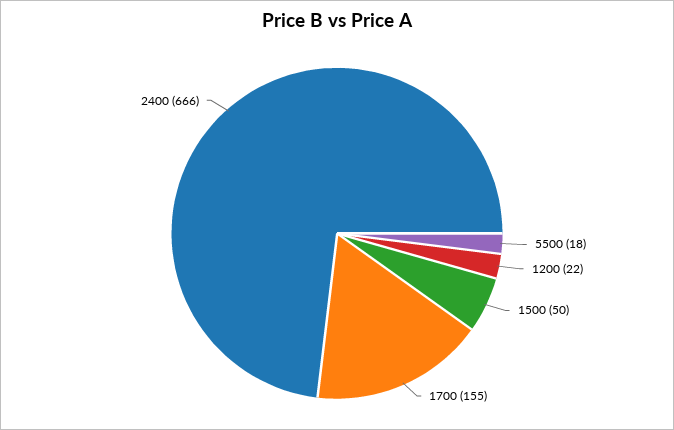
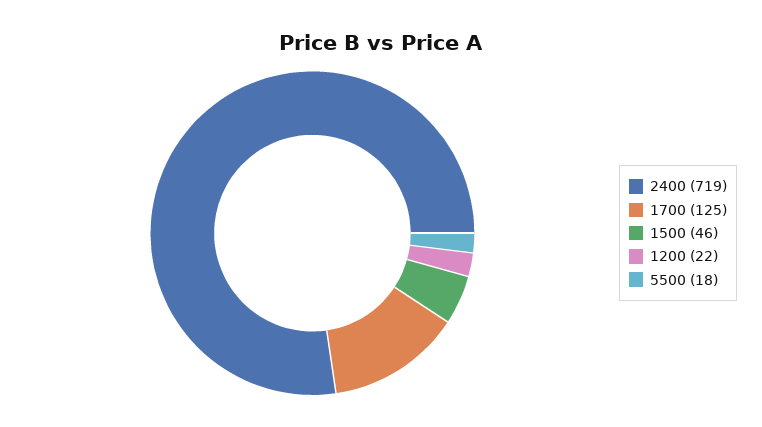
1500: 50 -> 46
1700: 155 -> 125
2400: 666 -> 719

